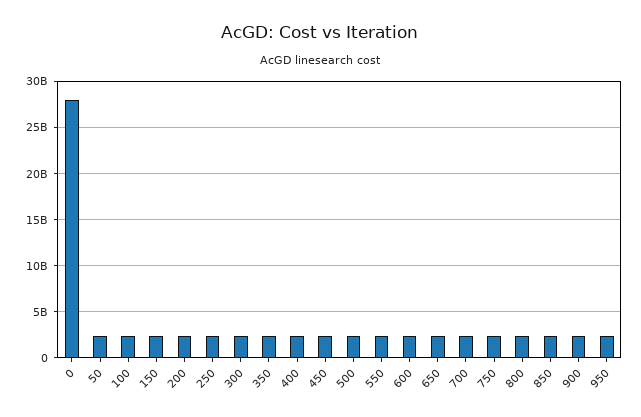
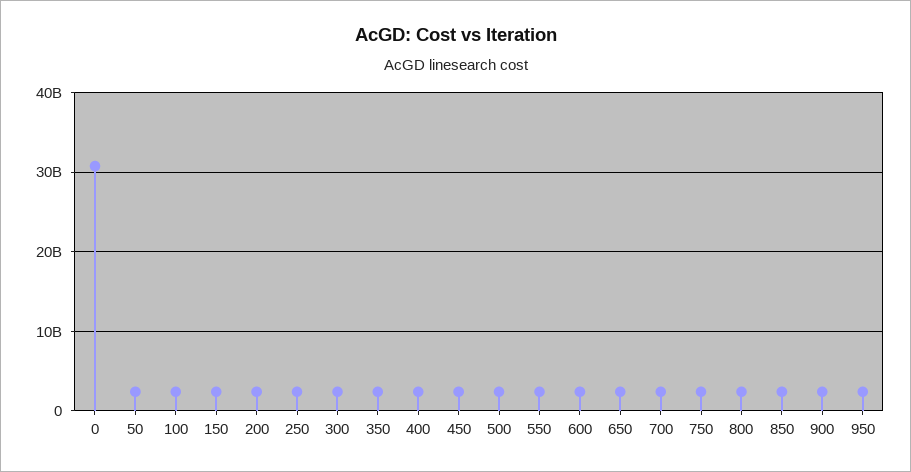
0: 28000000000 -> 31000000000

